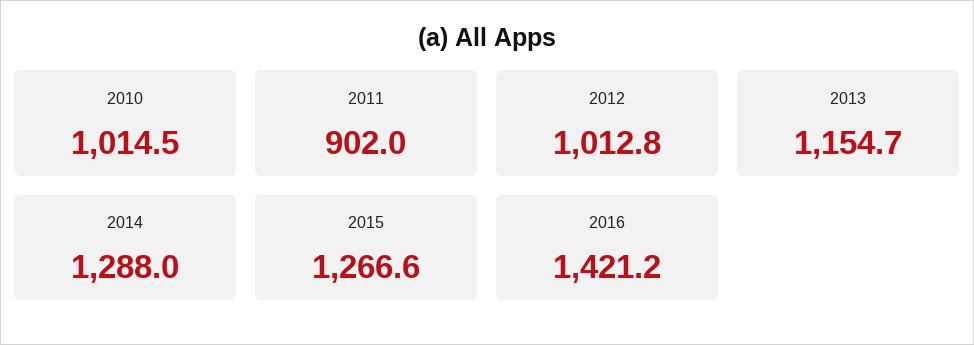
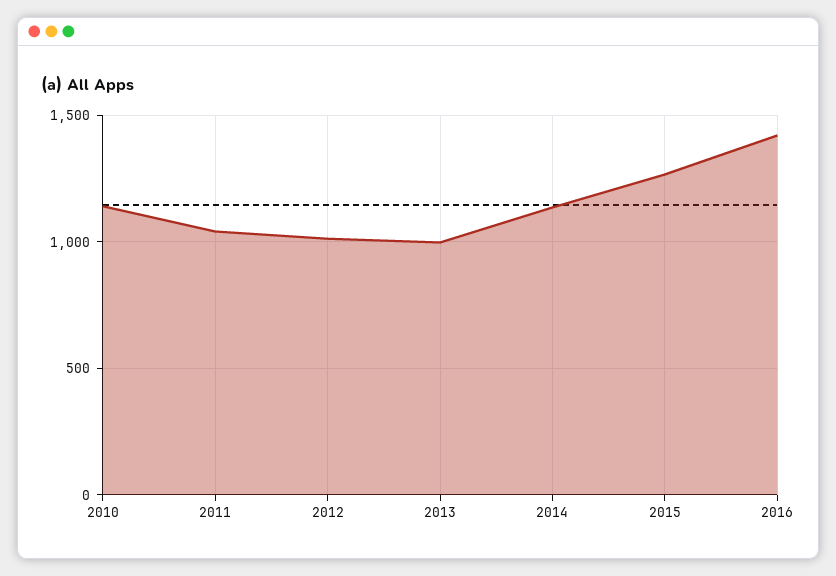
2010: 1014.5 -> 1150
2011: 902 -> 1050
2013: 1154.7 -> 1000
2014: 1288 -> 1150

